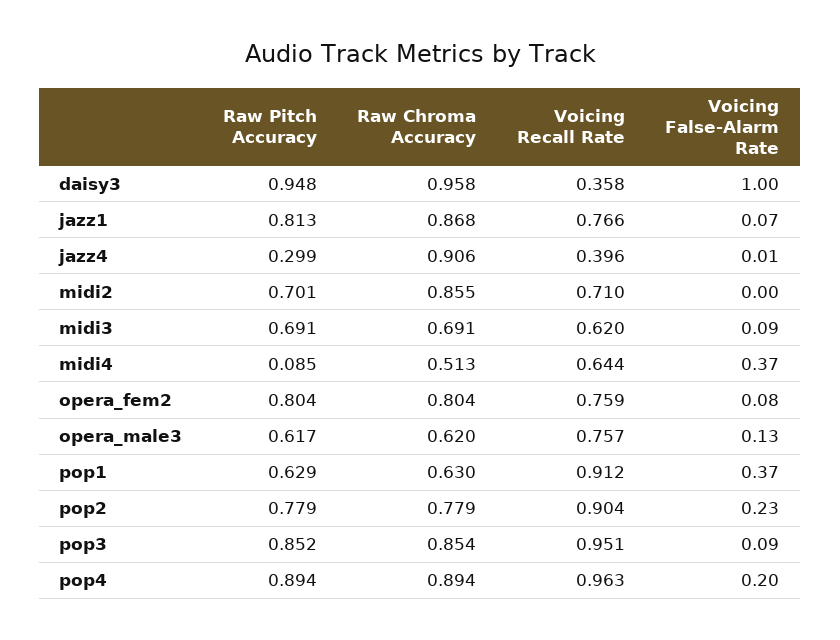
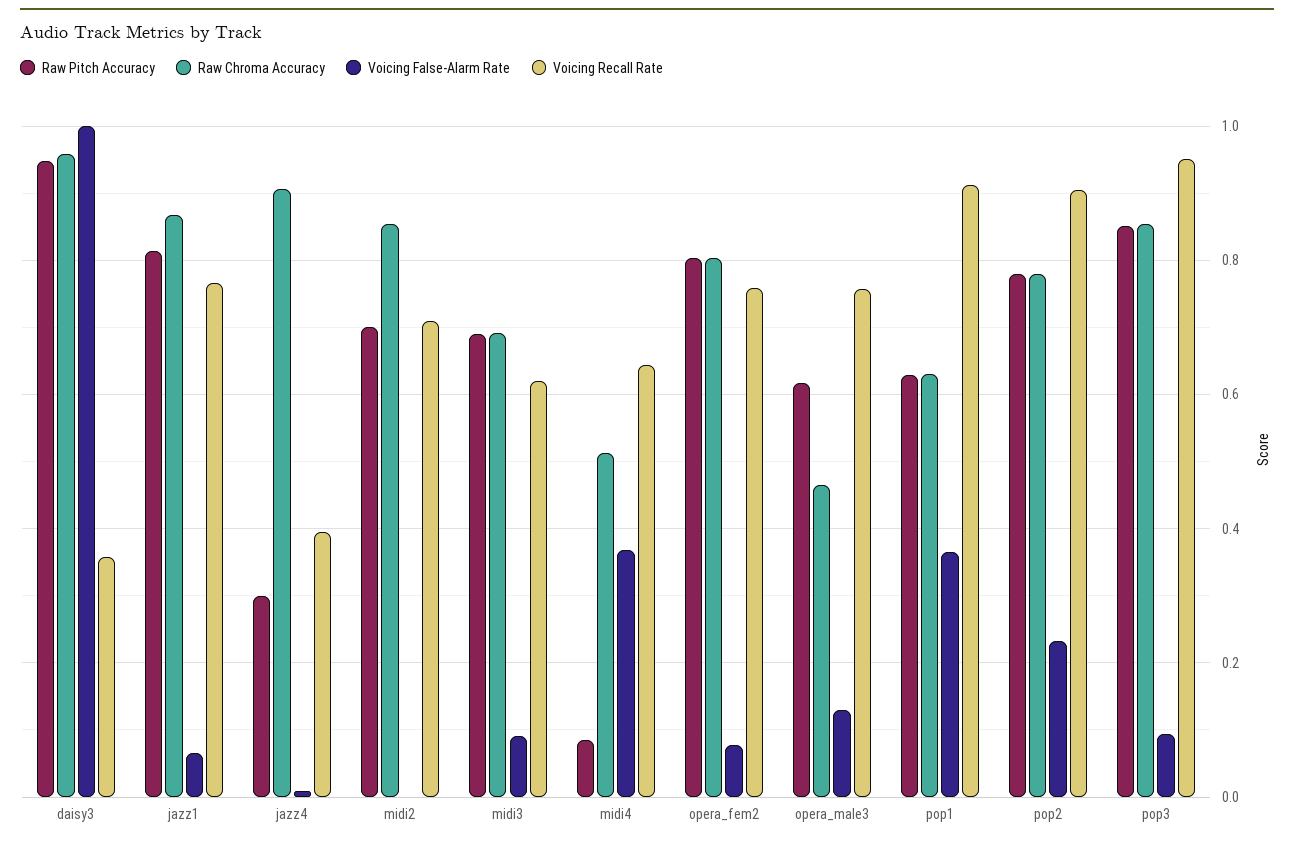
Raw Chroma Accuracy, opera_male3: 0.62 -> 0.46
Raw Pitch Accuracy, pop4: 0.894 -> none
Raw Chroma Accuracy, pop4: 0.894 -> none
Voicing Recall Rate, pop4: 0.963 -> none
Voicing False-Alarm Rate, pop4: 0.2 -> none

